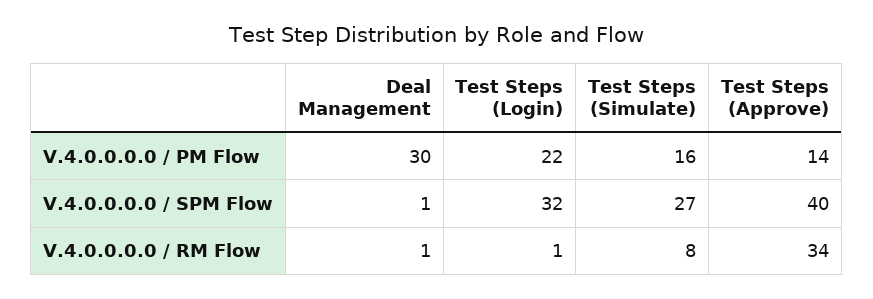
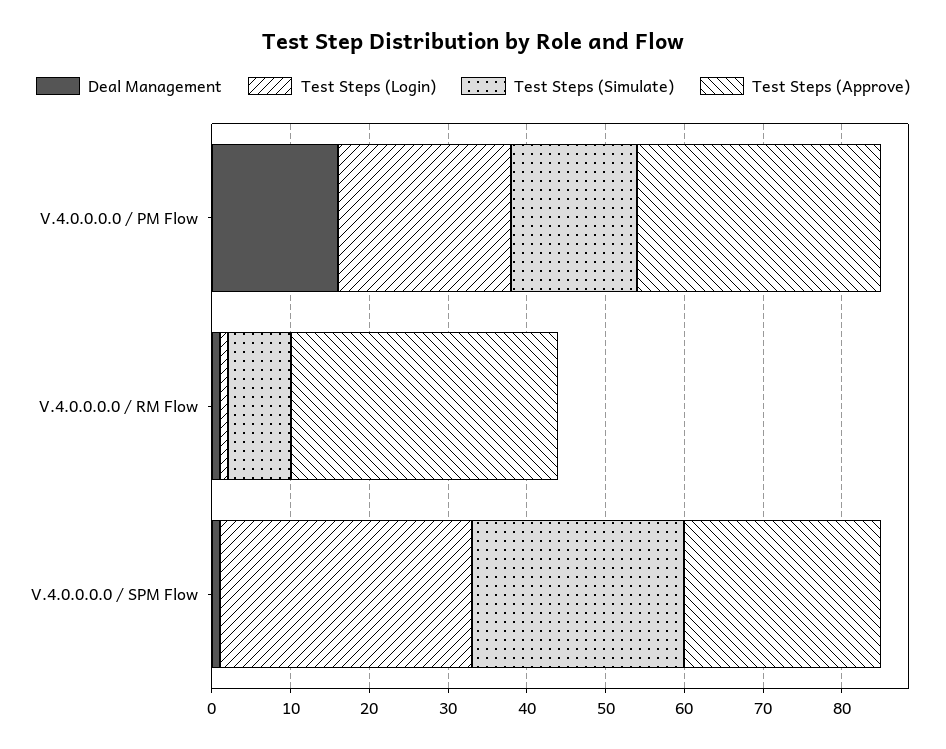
Deal Management, V.4.0.0.0.0 / PM Flow: 30 -> 15
Test Steps (Approve), V.4.0.0.0.0 / PM Flow: 14 -> 30
Test Steps (Approve), V.4.0.0.0.0 / SPM Flow: 40 -> 25

